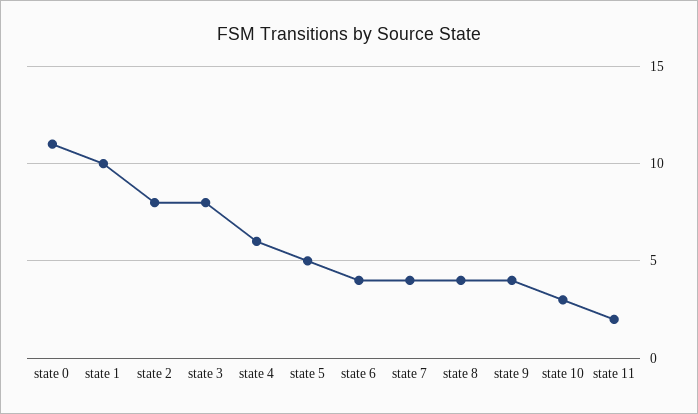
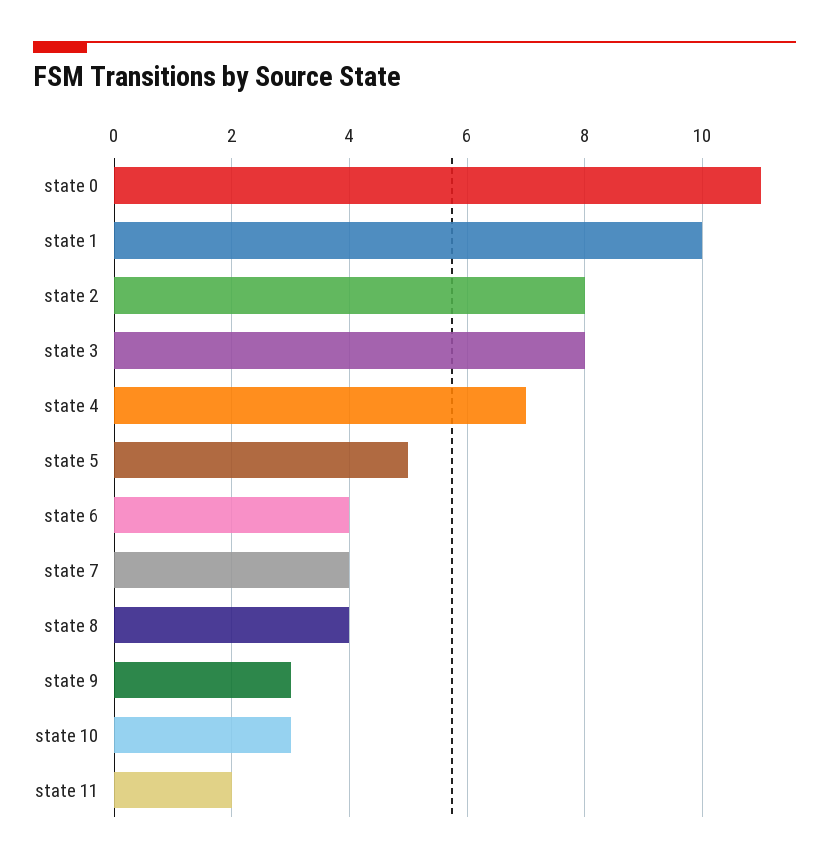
state 4: 6 -> 7
state 9: 4 -> 3

